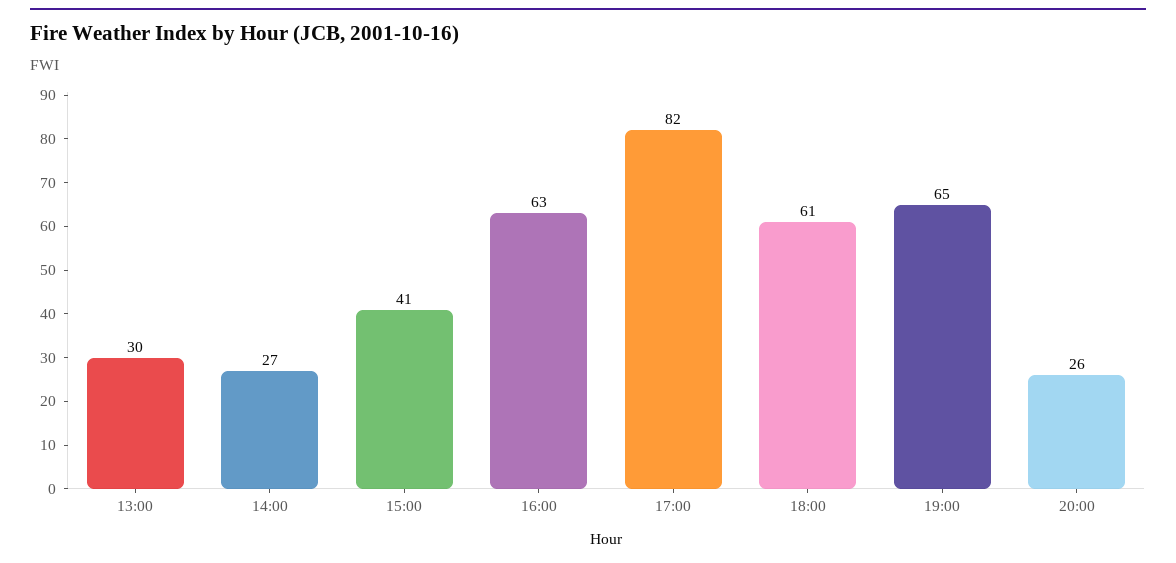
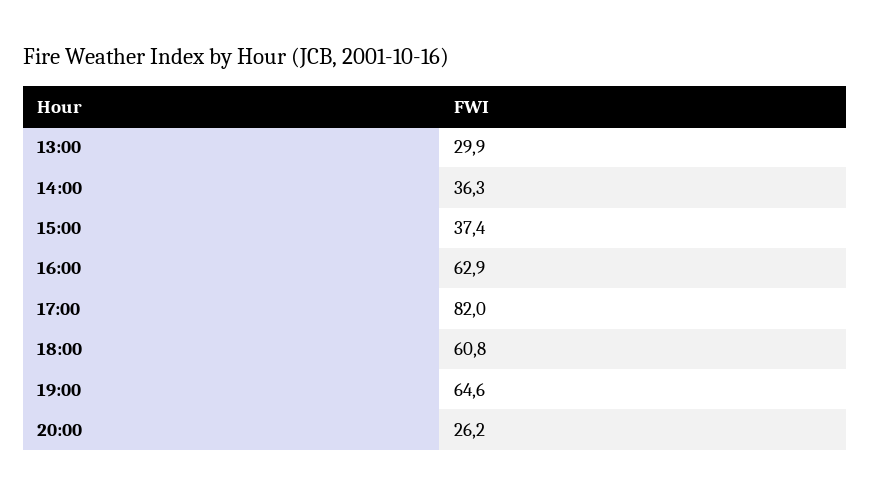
14:00: 27 -> 36.3
15:00: 41 -> 37.4

